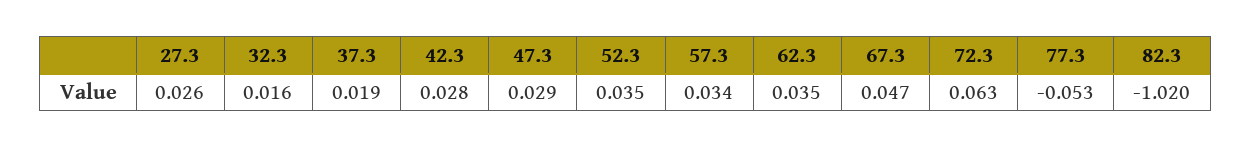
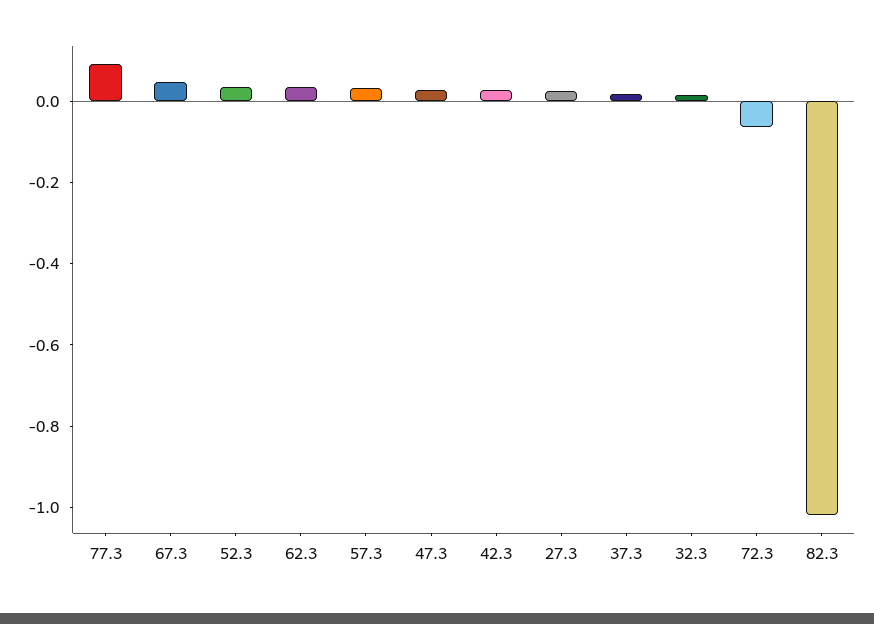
72.3: 0.063 -> -0.05
77.3: -0.053 -> 0.1

